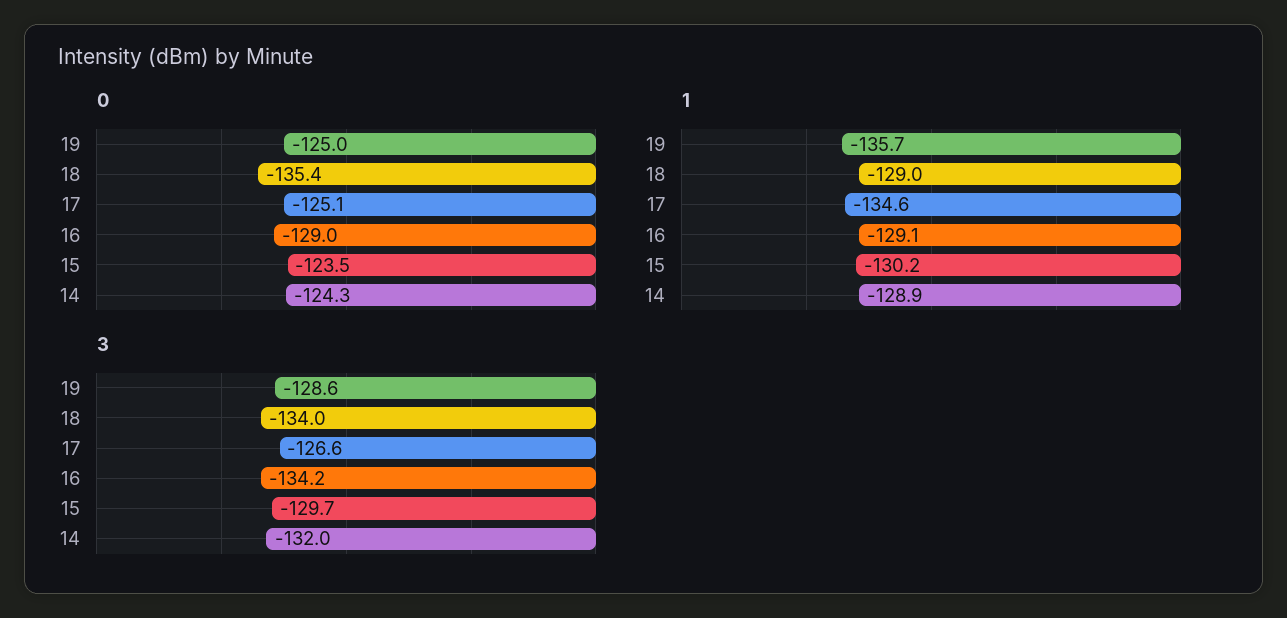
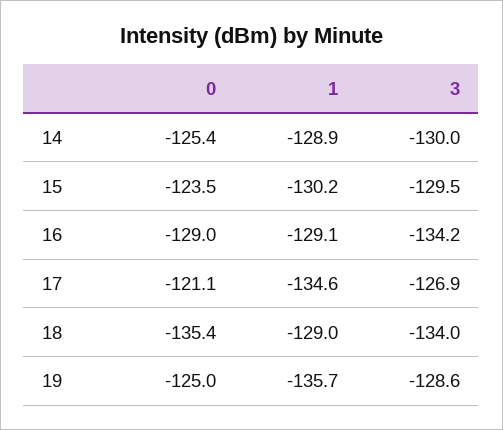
0, 17: -125.1 -> -121.1
0, 14: -124.3 -> -125.4
3, 17: -126.6 -> -126.9
3, 15: -129.7 -> -129.5
3, 14: -132 -> -130

